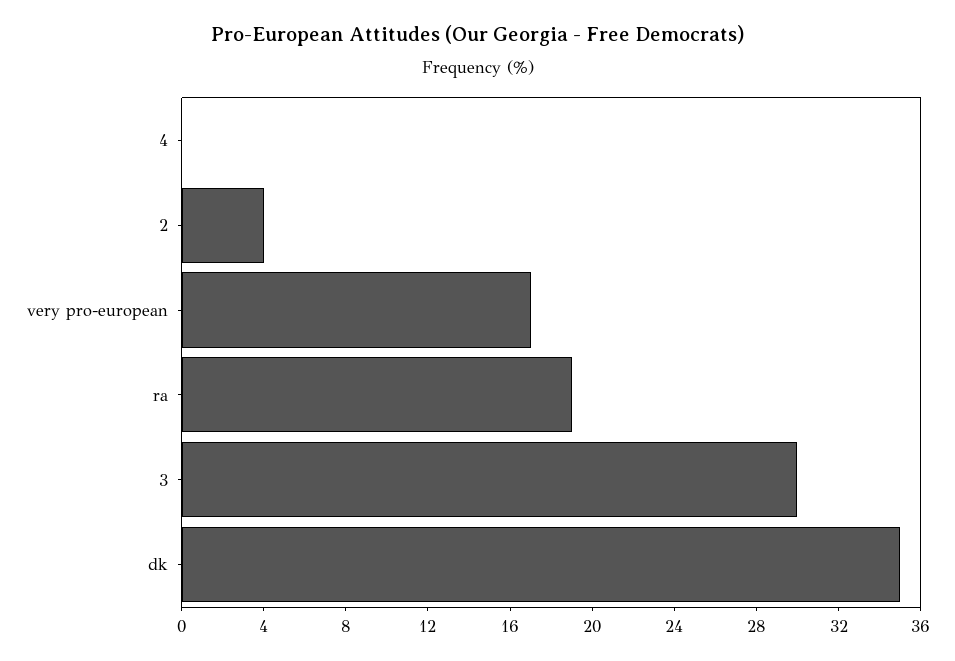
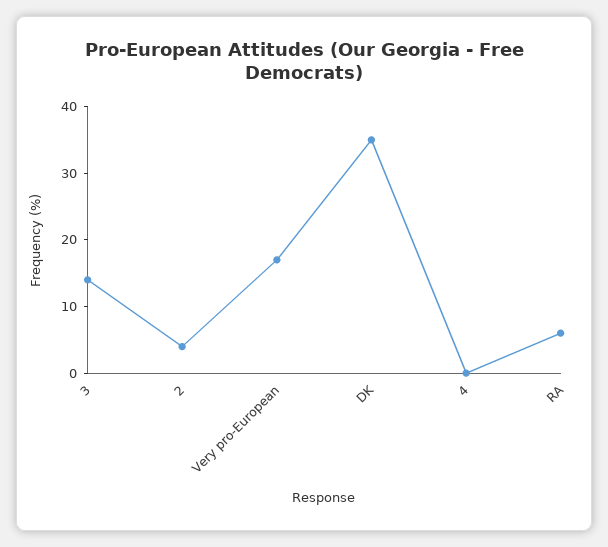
ra: 19 -> 5
3: 30 -> 15

